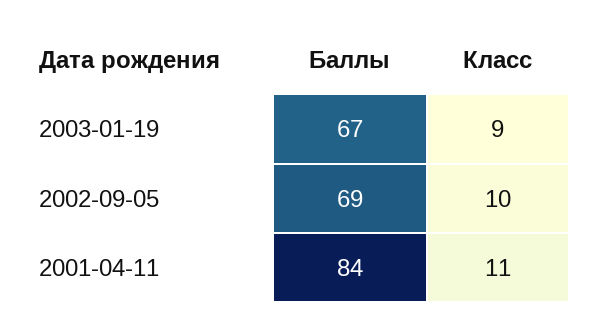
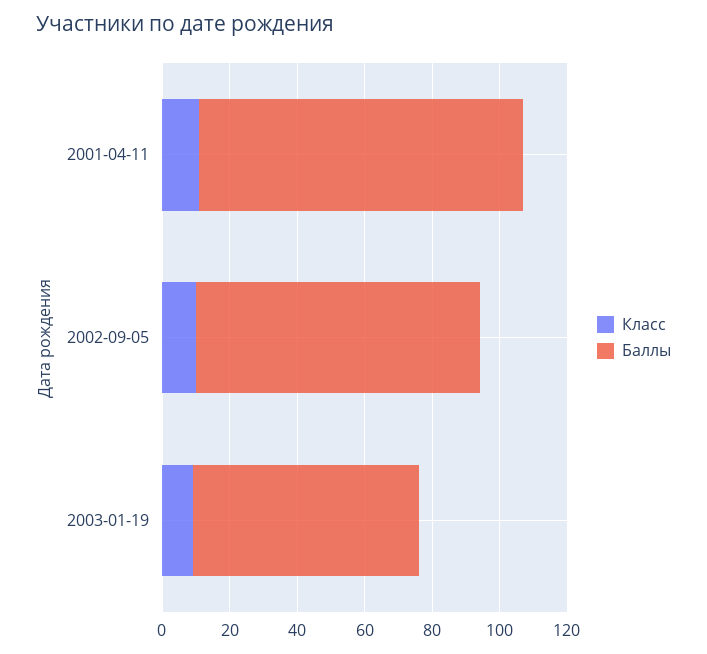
Баллы, 2002-09-05: 69 -> 85
Баллы, 2001-04-11: 84 -> 95

